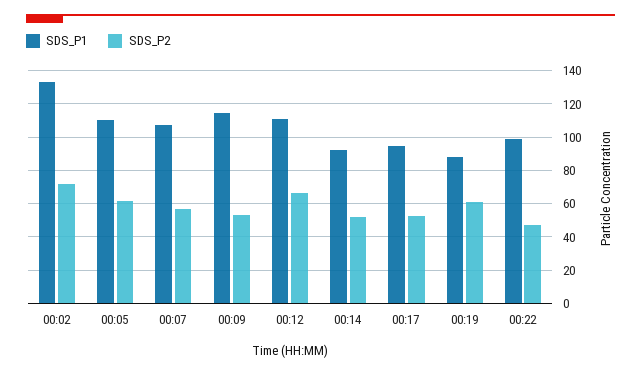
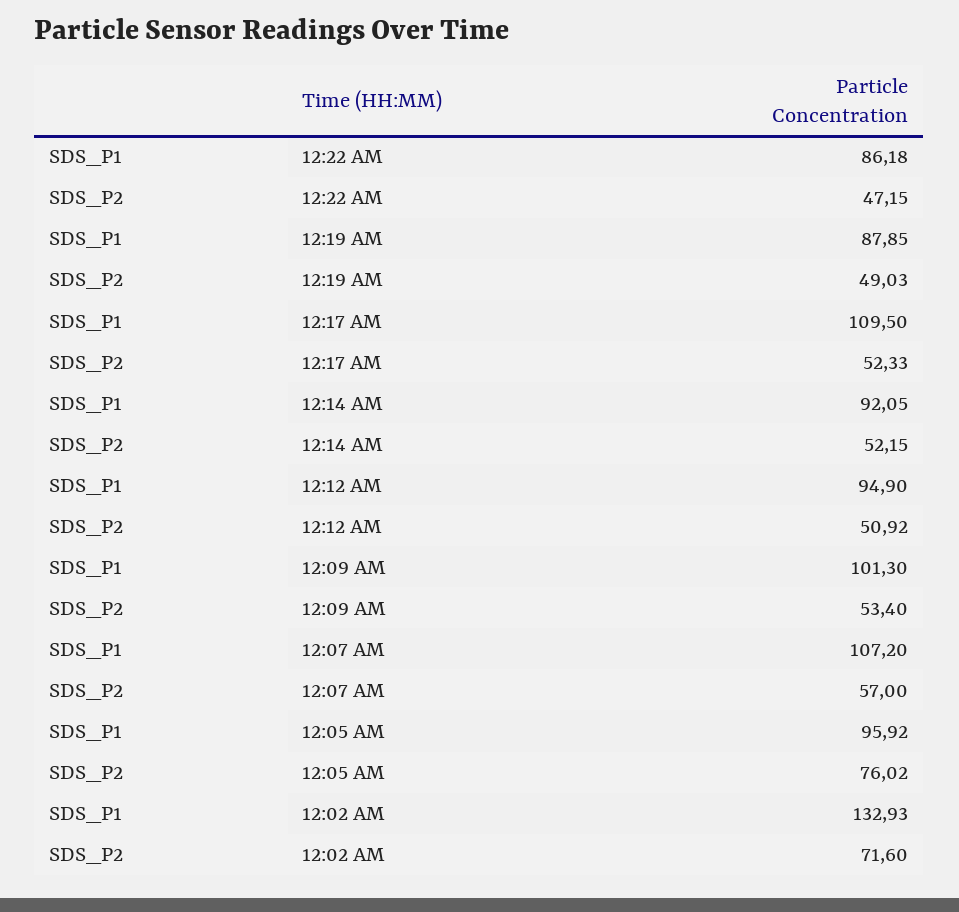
SDS_P1, 00:05: 110 -> 95.92
SDS_P2, 00:05: 60 -> 76.02
SDS_P1, 00:09: 115 -> 101.3
SDS_P1, 00:12: 110 -> 94.9
SDS_P2, 00:12: 65 -> 50.92
SDS_P1, 00:17: 95 -> 109.5
SDS_P2, 00:19: 60 -> 49.03
SDS_P1, 00:22: 100 -> 86.18

